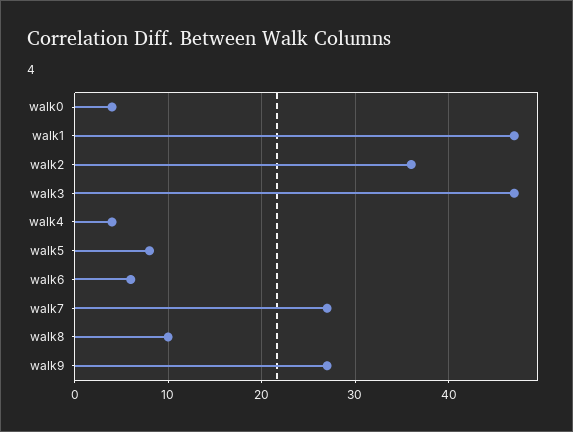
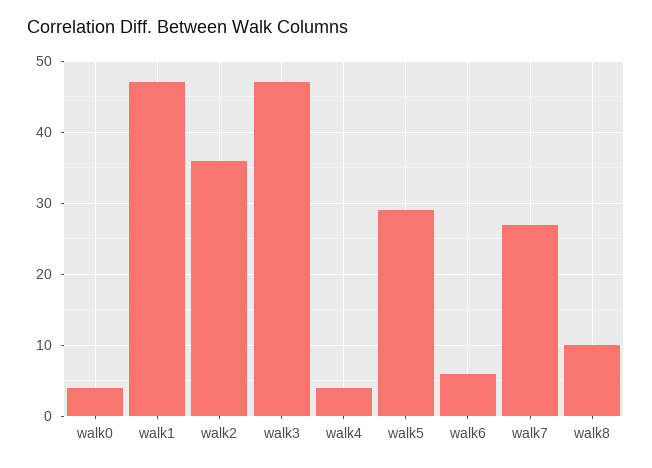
walk5: 8 -> 29
walk9: 27 -> none

